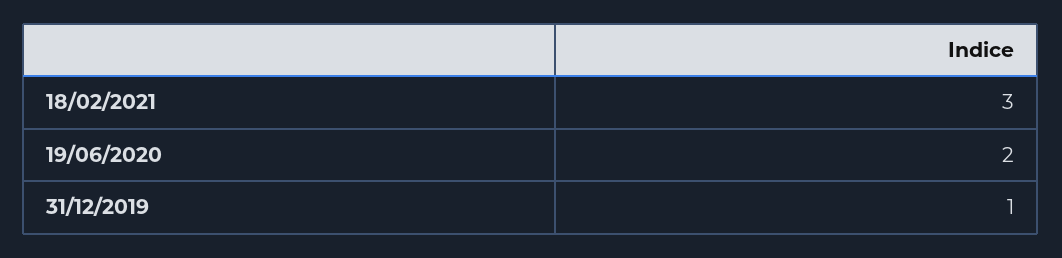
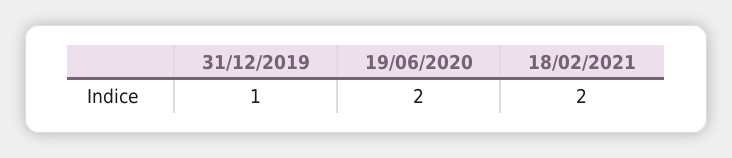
18/02/2021: 3 -> 2

